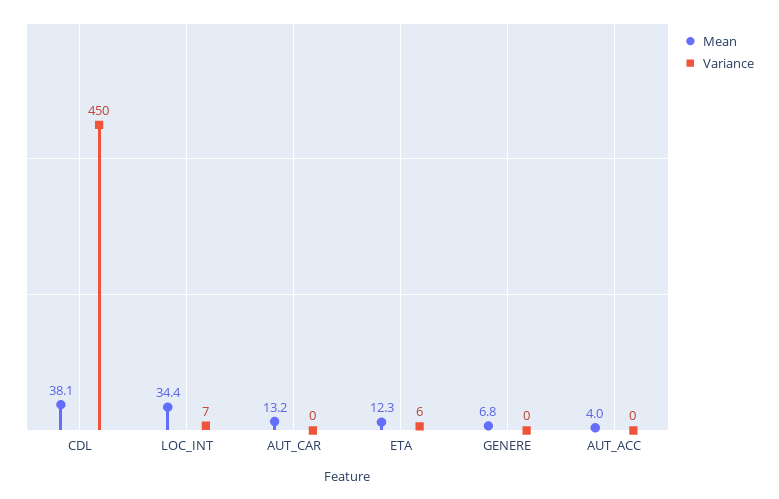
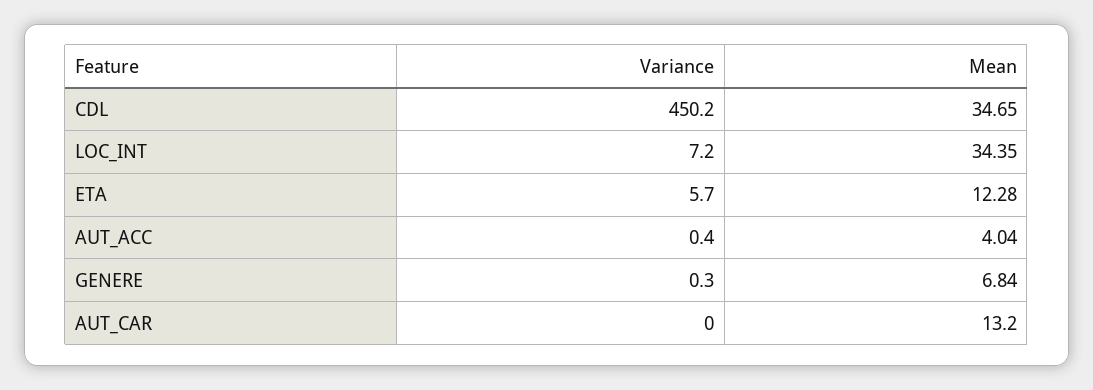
Mean, CDL: 38.1 -> 34.65

